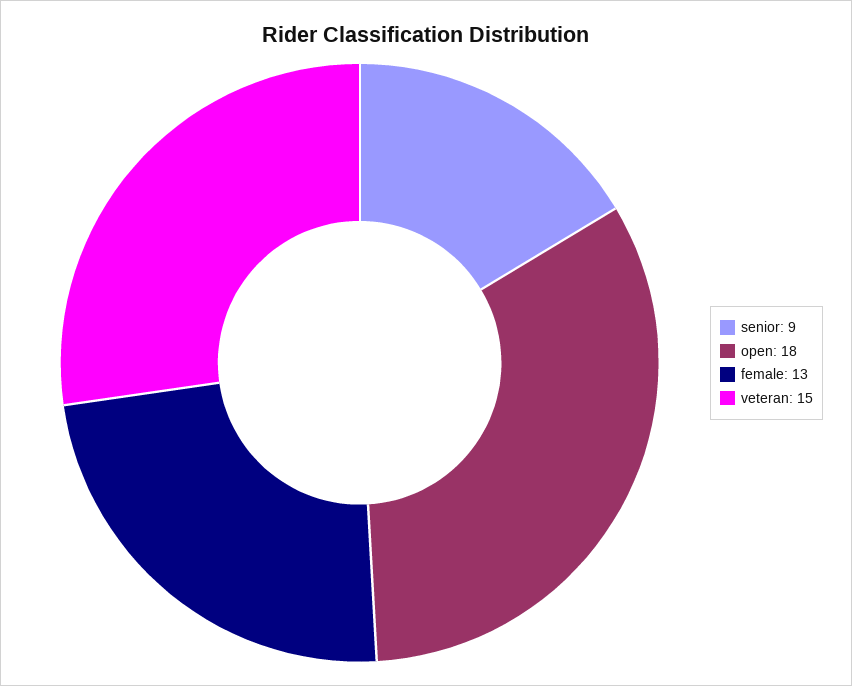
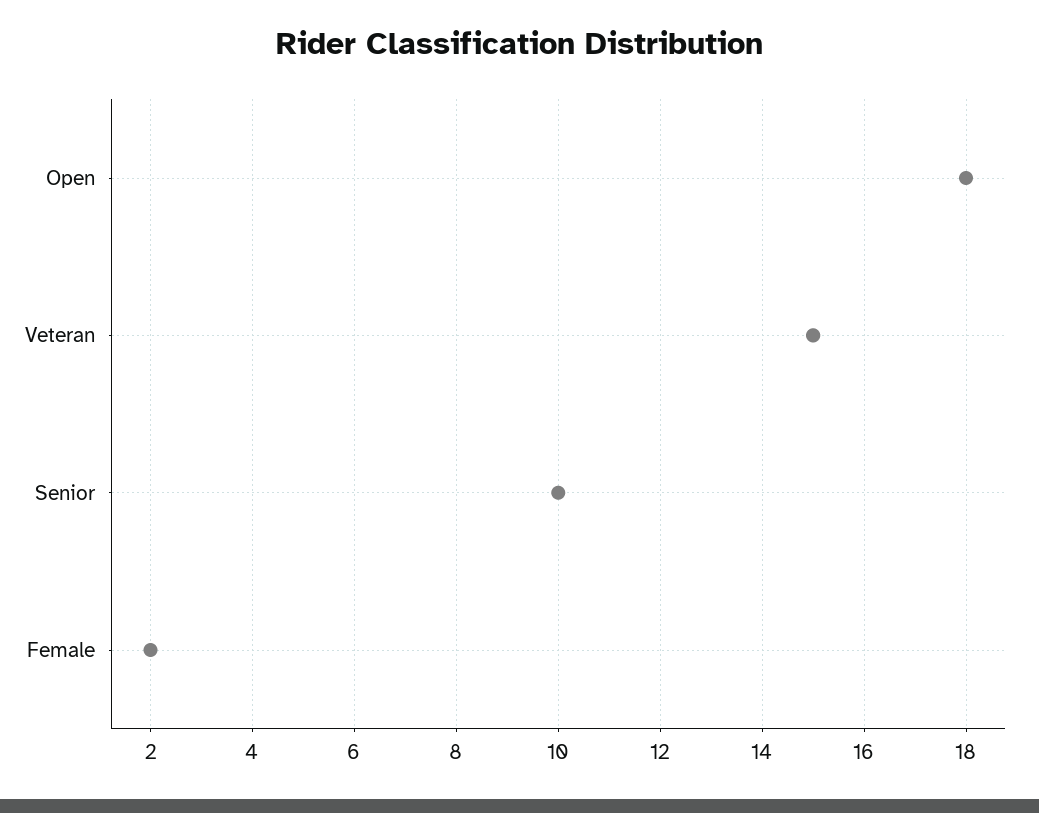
senior: 9 -> 10
female: 13 -> 2

